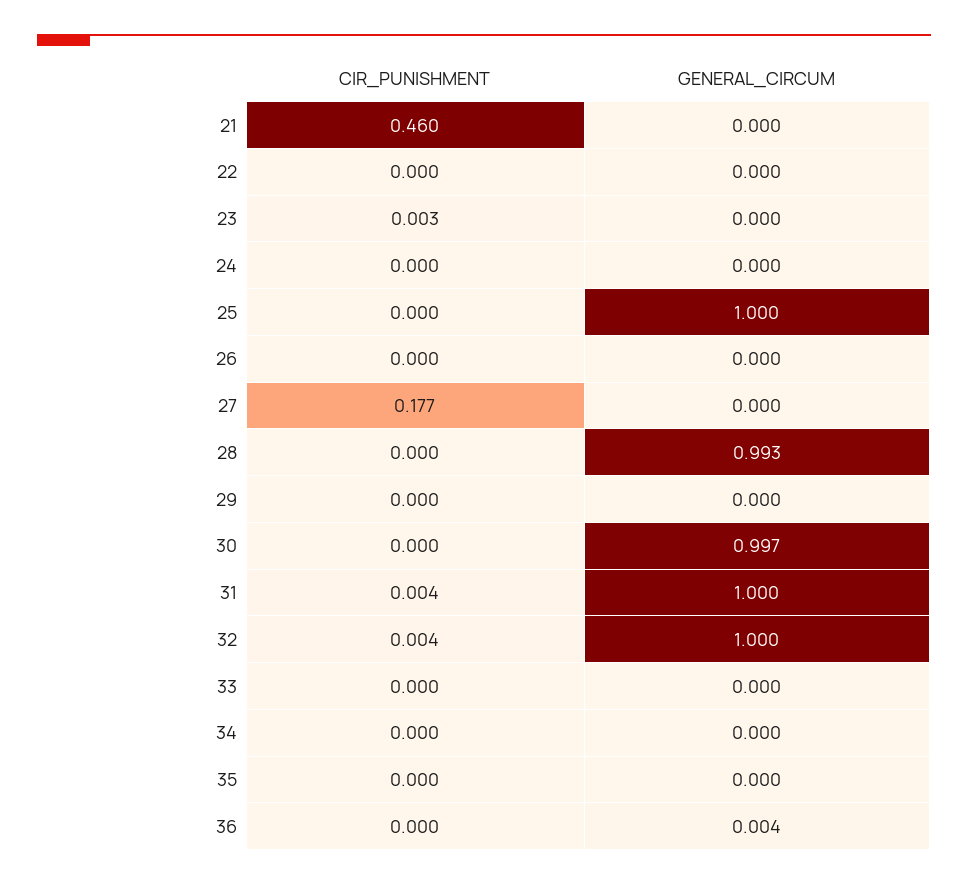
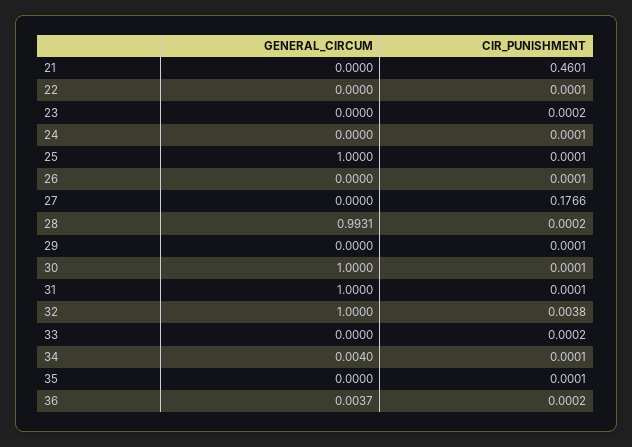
CIR_PUNISHMENT, 23: 0.003 -> 0.0002
GENERAL_CIRCUM, 30: 0.997 -> 1
CIR_PUNISHMENT, 31: 0.004 -> 0.0001
GENERAL_CIRCUM, 34: 0 -> 0.004

